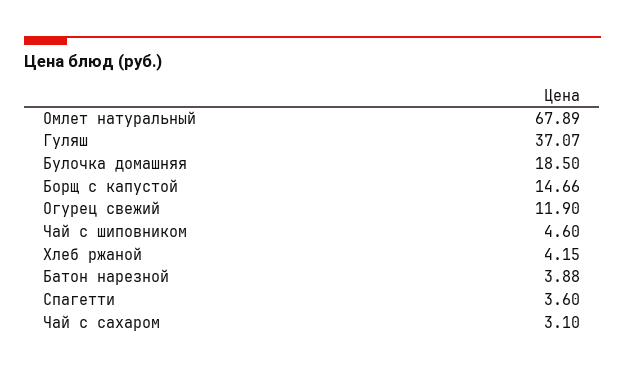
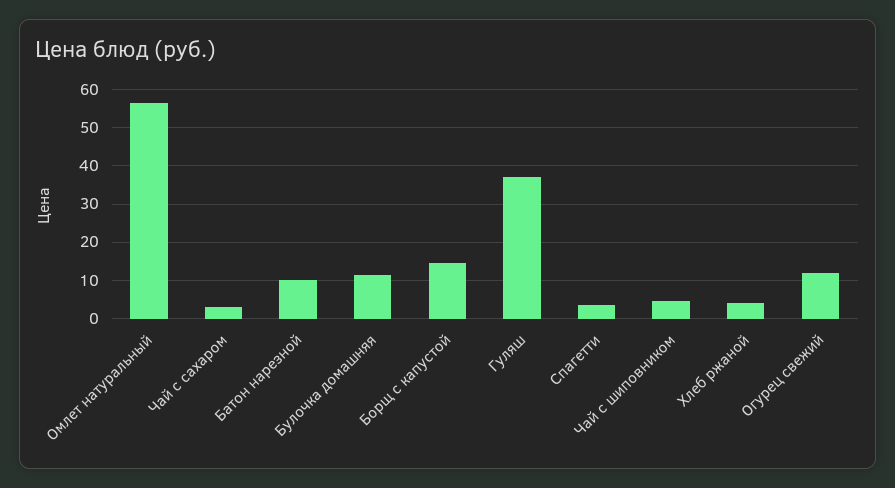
Омлет натуральный: 67.89 -> 56
Булочка домашняя: 18.5 -> 12
Батон нарезной: 3.88 -> 10

